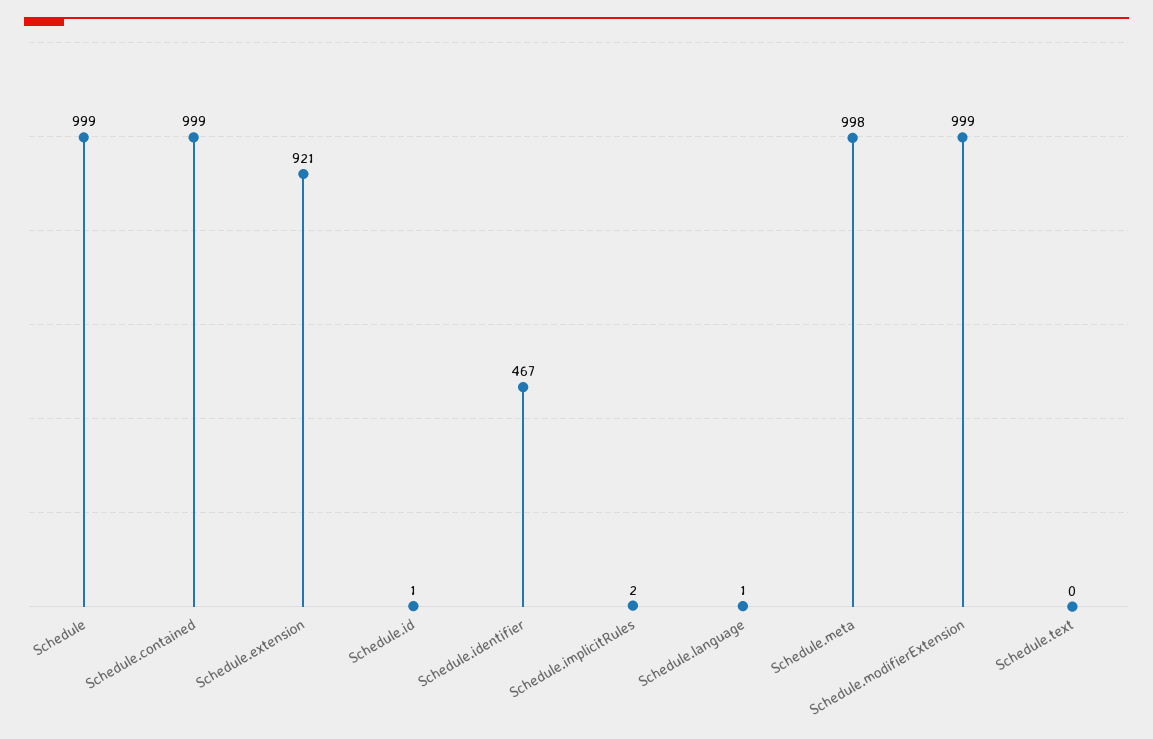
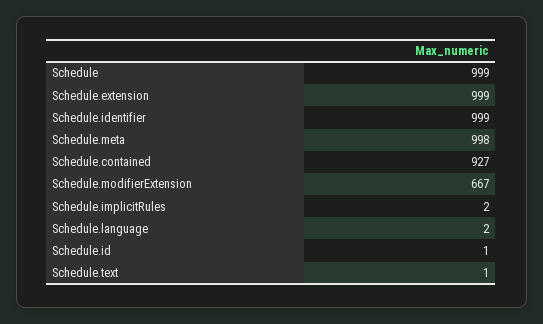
Schedule.contained: 999 -> 927
Schedule.extension: 921 -> 999
Schedule.identifier: 467 -> 999
Schedule.language: 1 -> 2
Schedule.modifierExtension: 999 -> 667
Schedule.text: 0 -> 1

